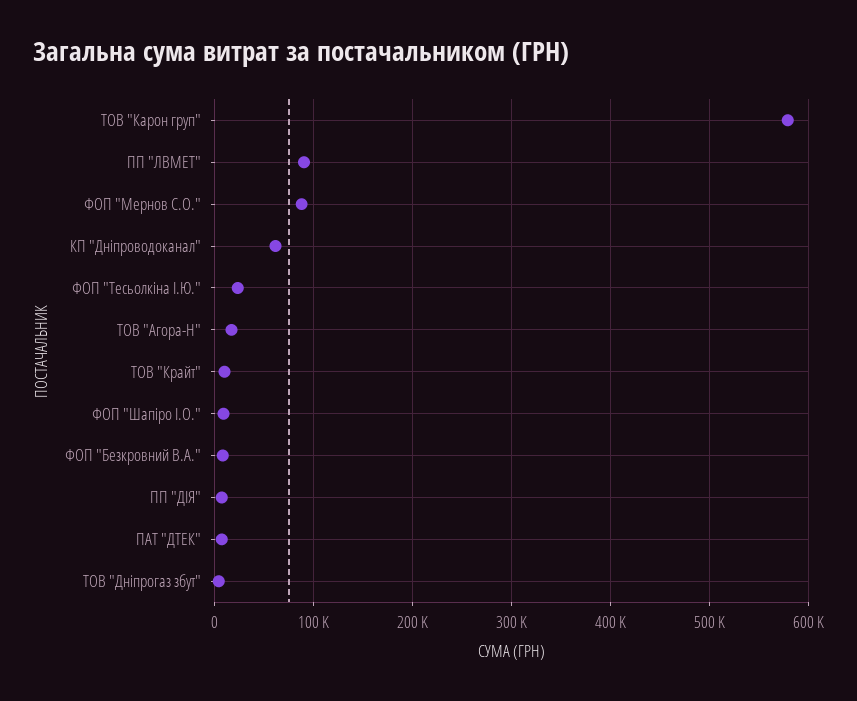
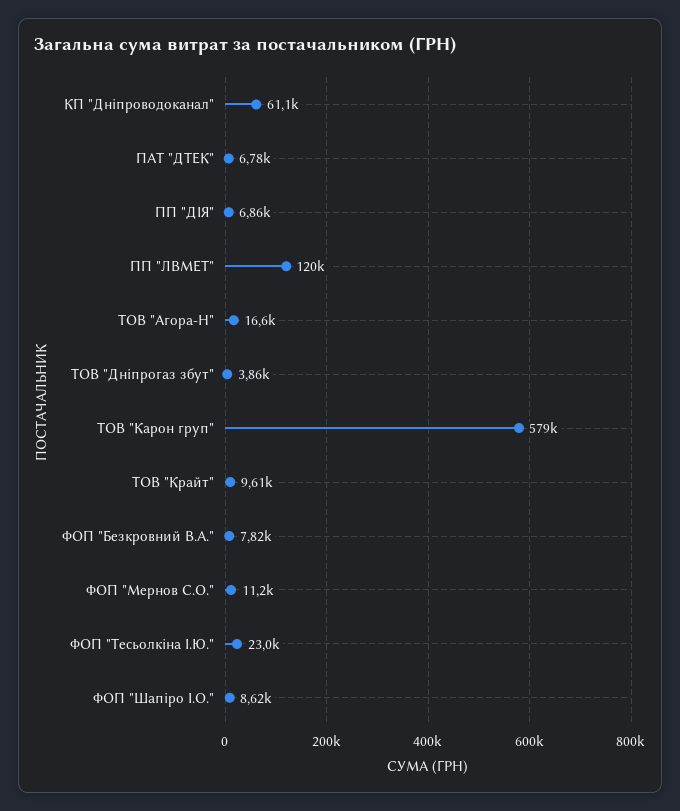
ПП "ЛВМЕТ": 90000 -> 120000
ФОП "Мернов С.О.": 90000 -> 11200

